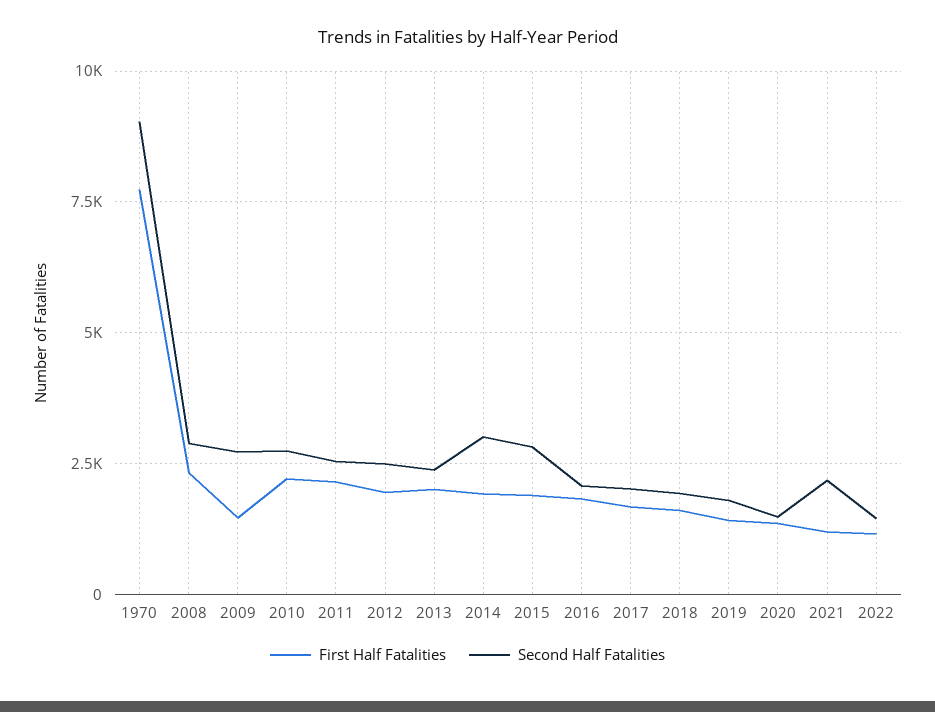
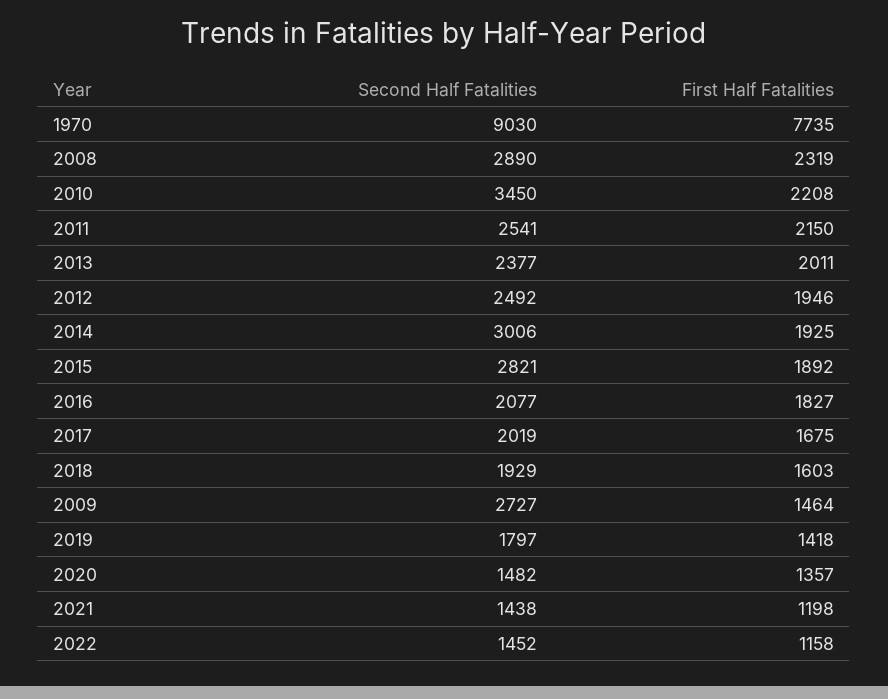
Second Half Fatalities, 2010: 2750 -> 3450
Second Half Fatalities, 2021: 2250 -> 1438

